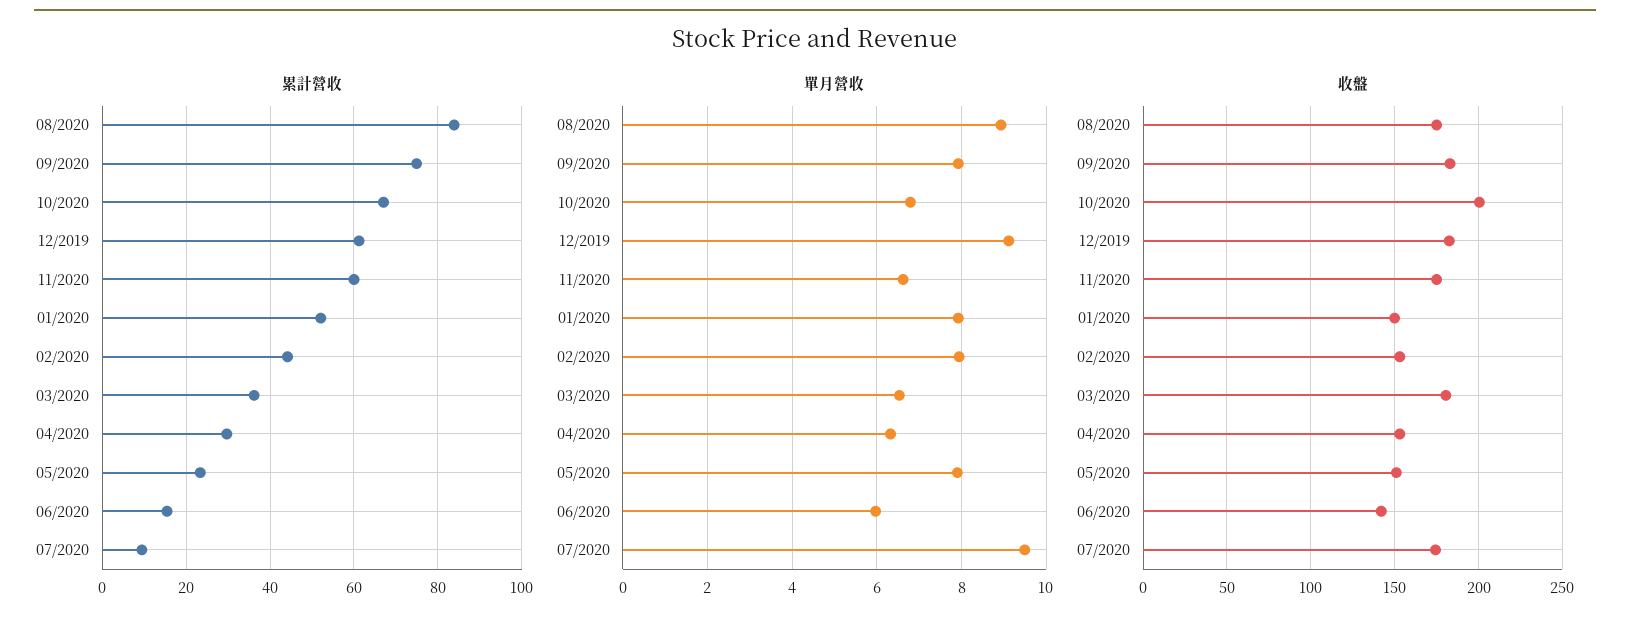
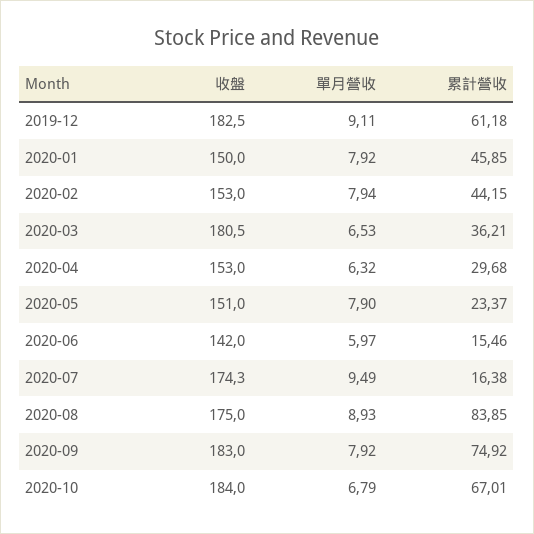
累計營收, 11/2020: 60 -> none
累計營收, 01/2020: 52 -> 45.85
累計營收, 07/2020: 10 -> 16.38
單月營收, 11/2020: 6.6 -> none
收盤, 10/2020: 200 -> 184
收盤, 11/2020: 175 -> none

